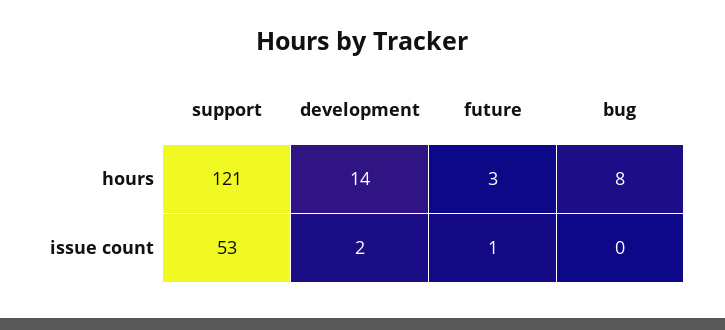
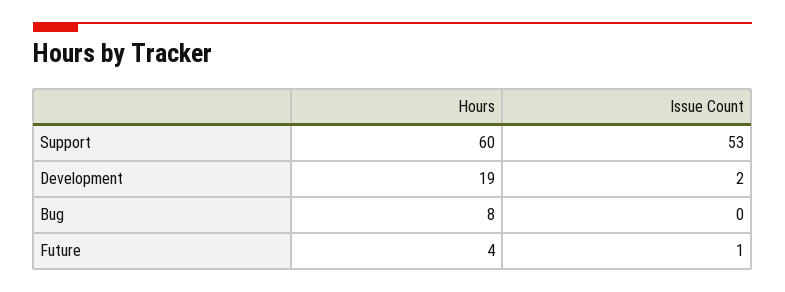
support, hours: 121 -> 60
development, hours: 14 -> 19
future, hours: 3 -> 4

